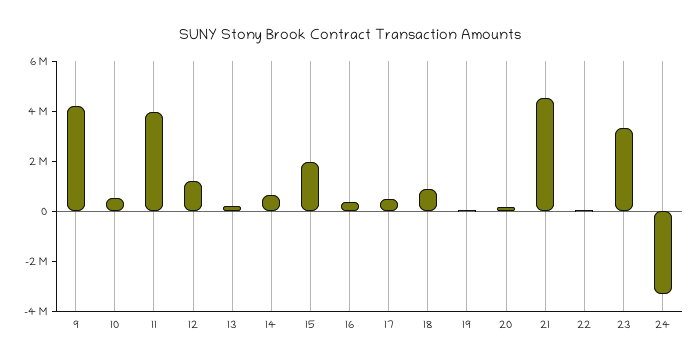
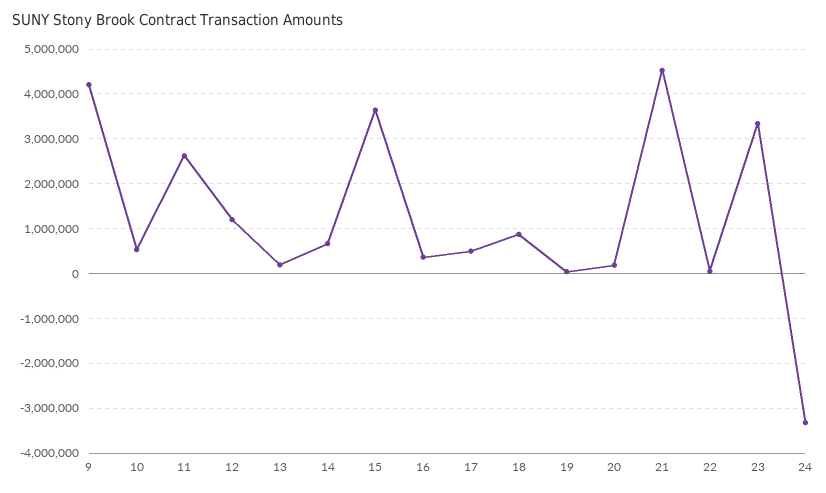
11: 4000000 -> 2600000
15: 2000000 -> 3600000

